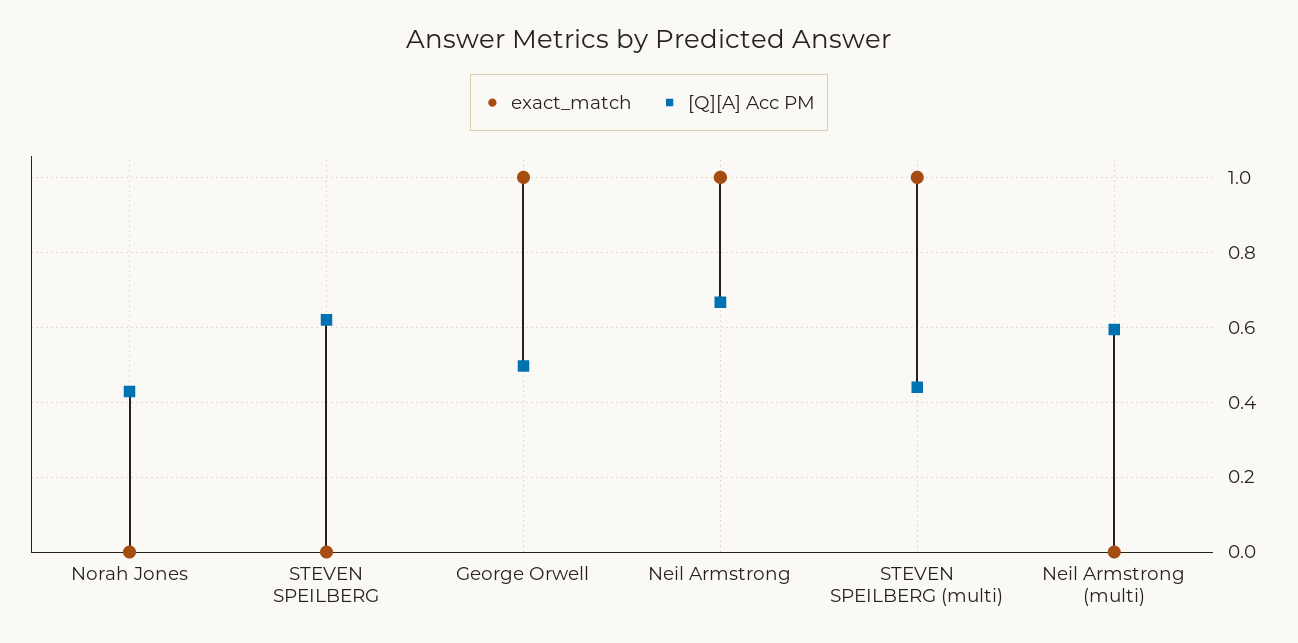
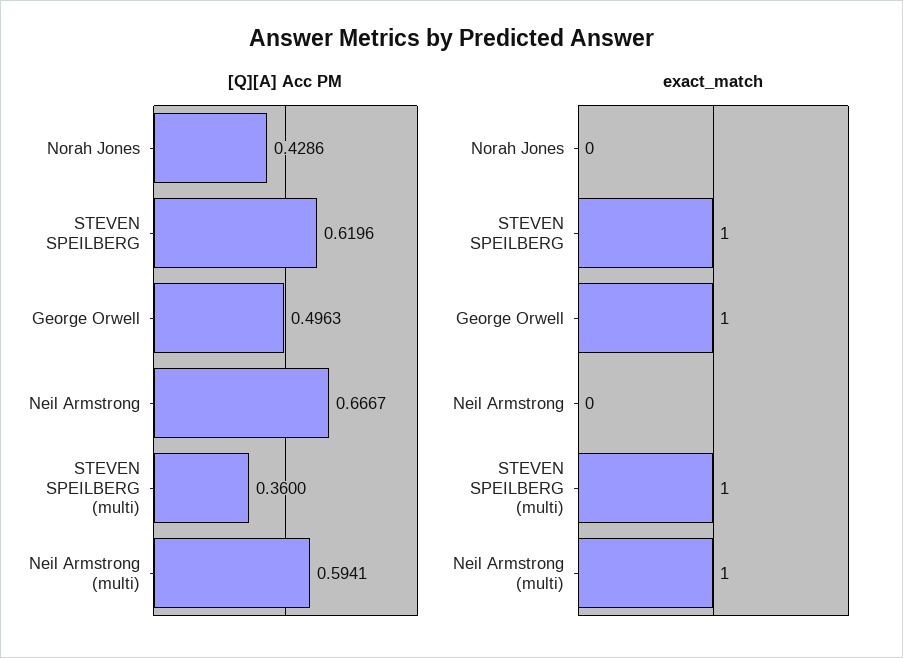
exact_match, STEVEN SPEILBERG: 0 -> 1
exact_match, Neil Armstrong: 1 -> 0
[Q][A] Acc PM, STEVEN SPEILBERG (multi): 0.44 -> 0.36
exact_match, Neil Armstrong (multi): 0 -> 1

